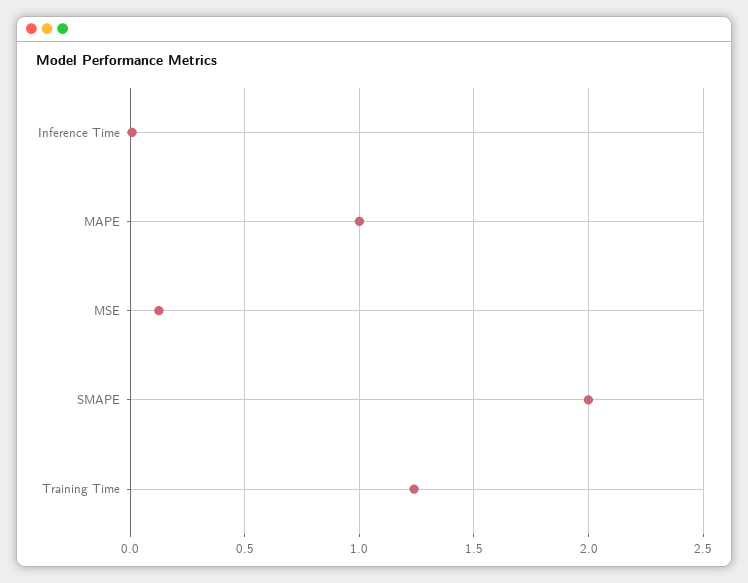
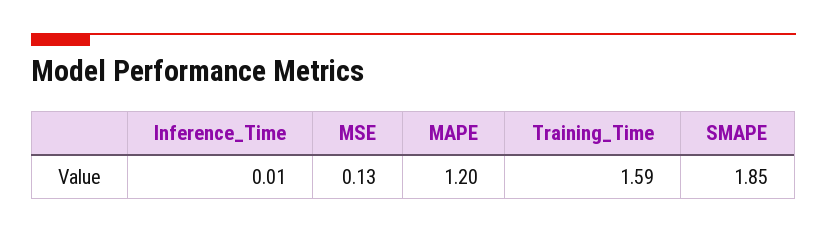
MAPE: 1 -> 1.2
SMAPE: 2 -> 1.85
Training Time: 1.25 -> 1.59

